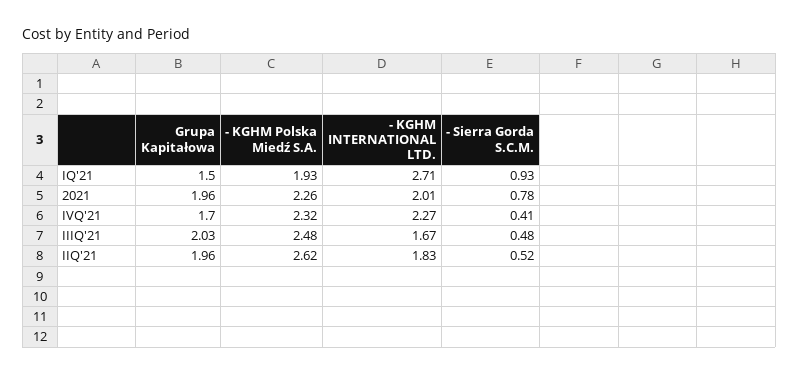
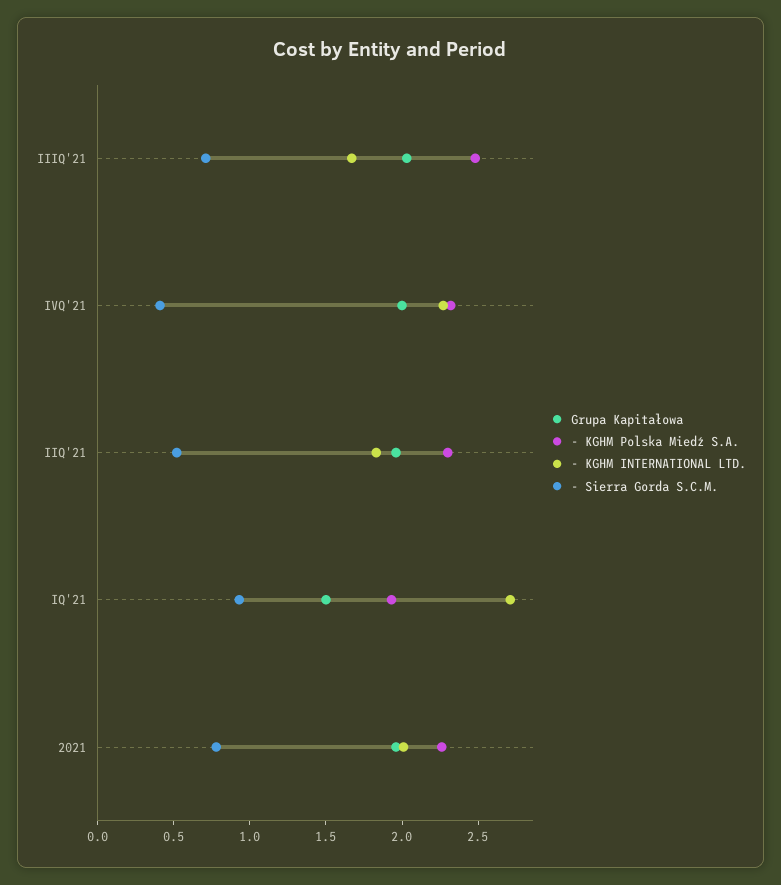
Grupa Kapitałowa, IVQ'21: 1.7 -> 2
- Sierra Gorda S.C.M., IIIQ'21: 0.48 -> 0.7
- KGHM Polska Miedź S.A., IIQ'21: 2.62 -> 2.3

